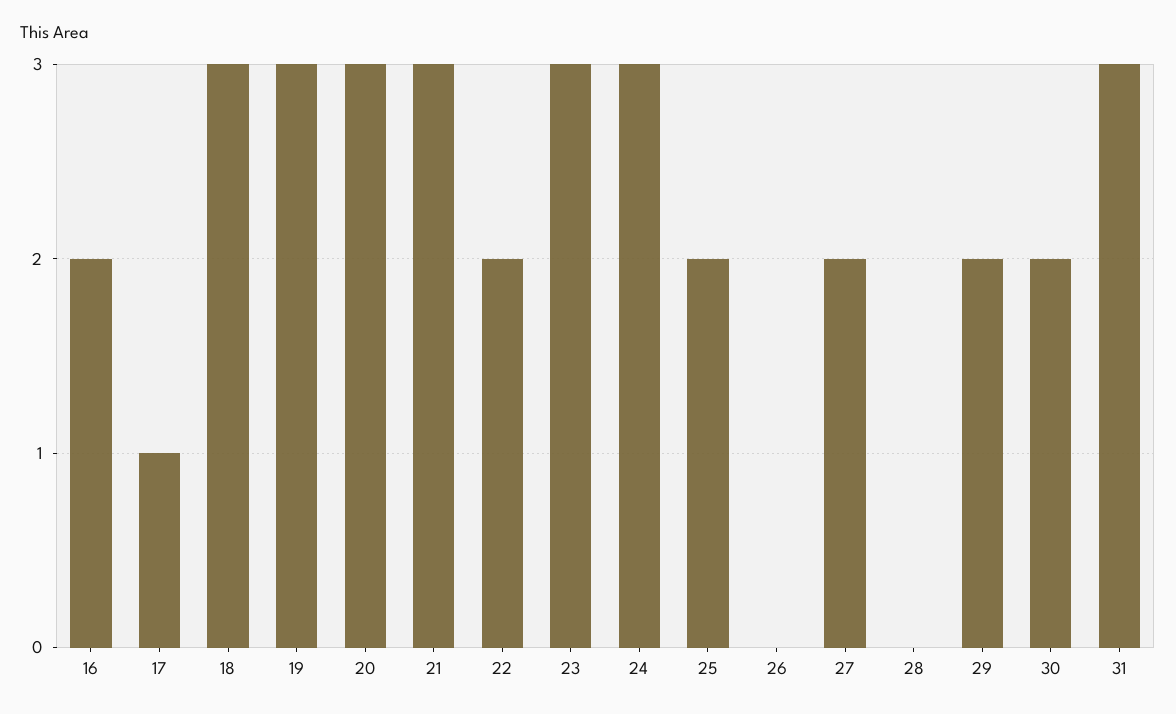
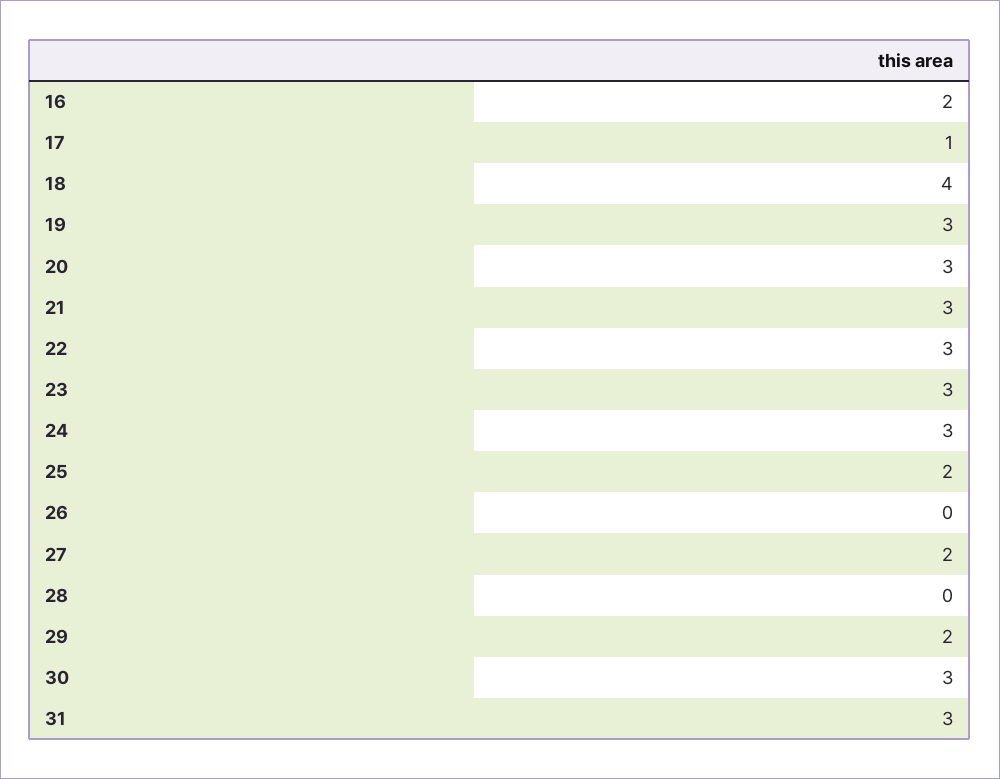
18: 3 -> 4
22: 2 -> 3
30: 2 -> 3

